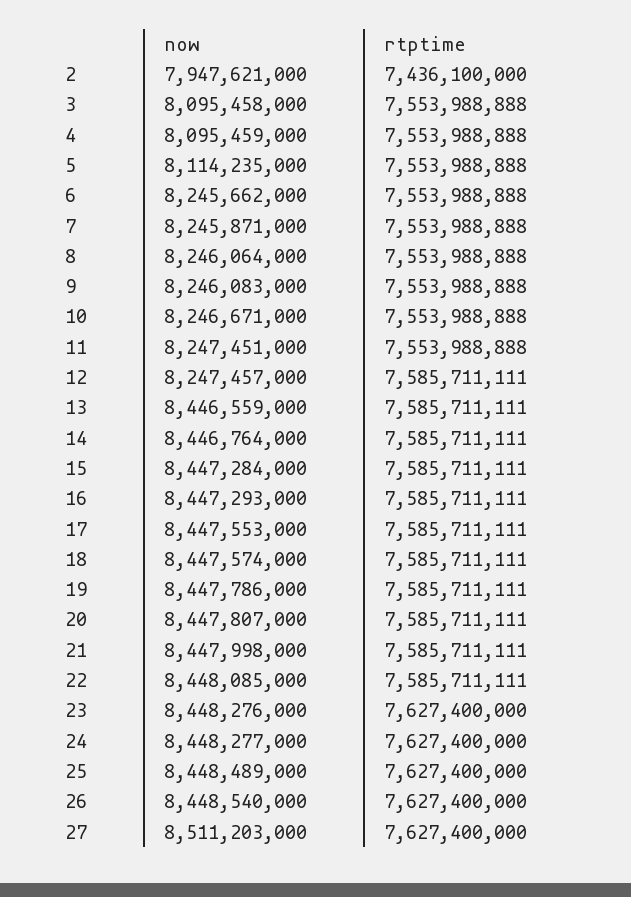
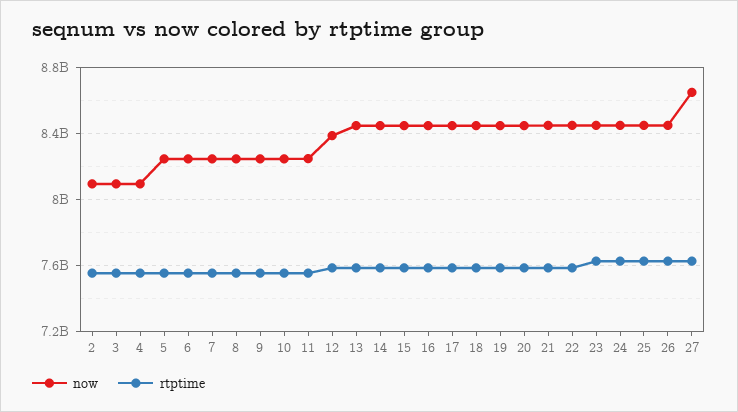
now, 2: 7947621000 -> 8100000000
rtptime, 2: 7436100000 -> 7550000000
now, 5: 8114235000 -> 8250000000
now, 12: 8247457000 -> 8400000000
now, 27: 8511203000 -> 8650000000

